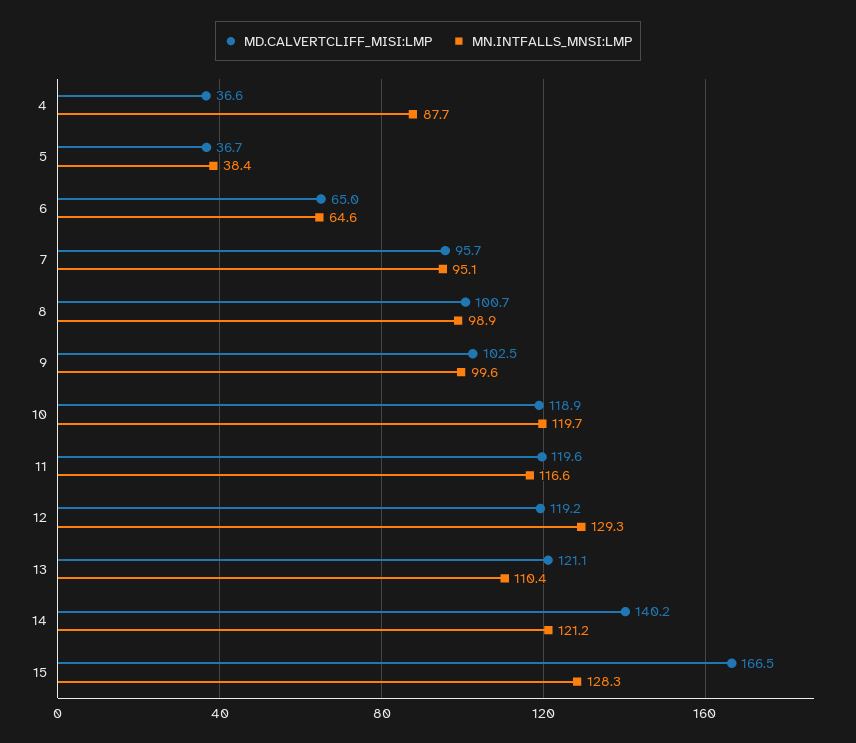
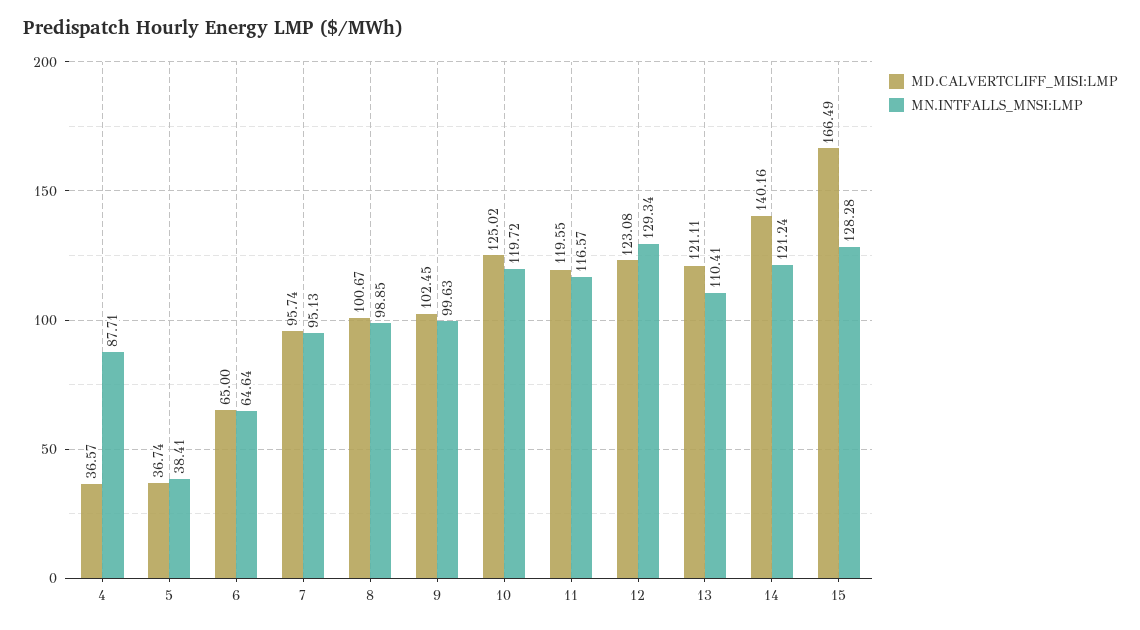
MD.CALVERTCLIFF_MISI:LMP, 10: 118.9 -> 125.02
MD.CALVERTCLIFF_MISI:LMP, 12: 119.2 -> 123.08

